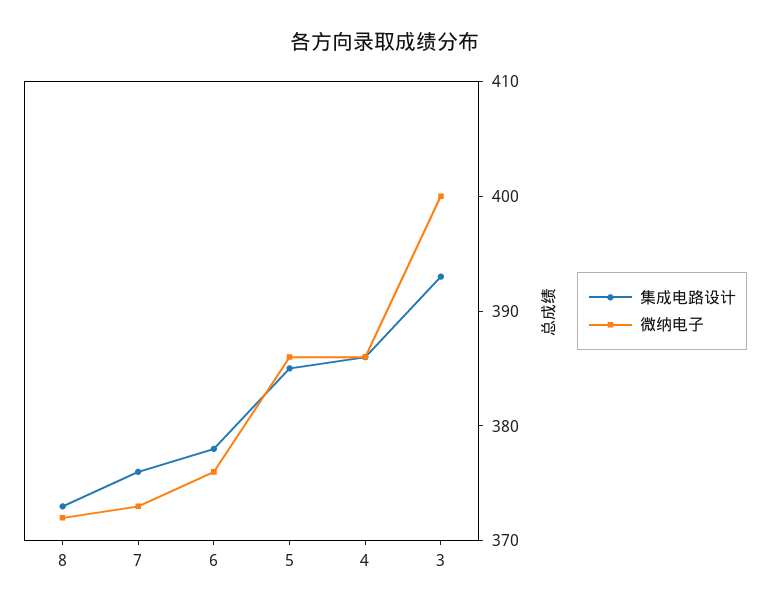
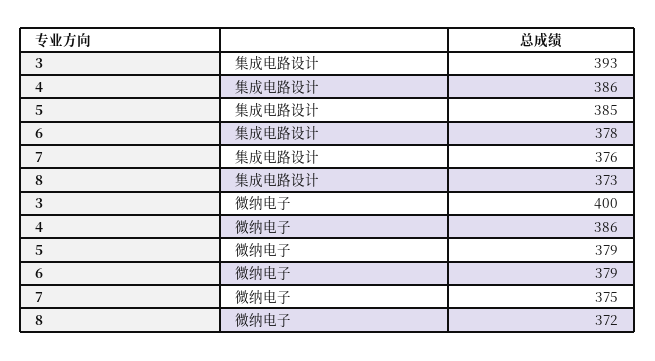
微纳电子, 7: 373 -> 375
微纳电子, 6: 376 -> 379
微纳电子, 5: 386 -> 379

